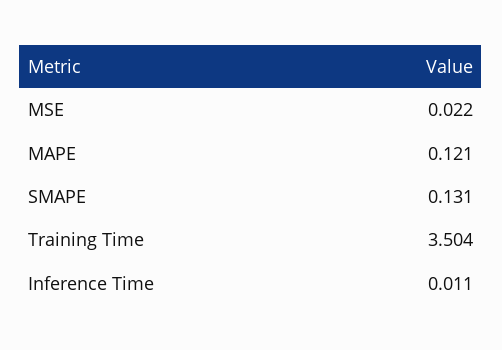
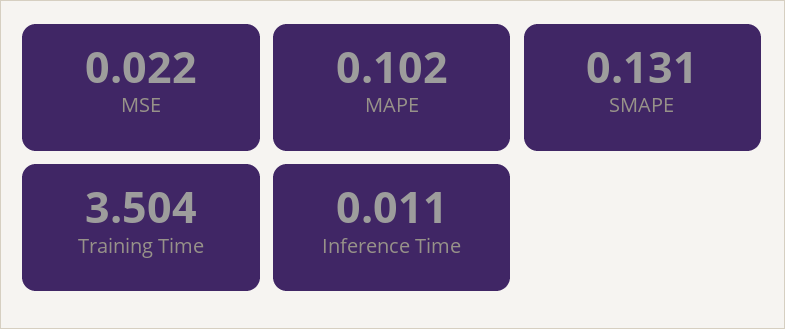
MAPE: 0.121 -> 0.102

